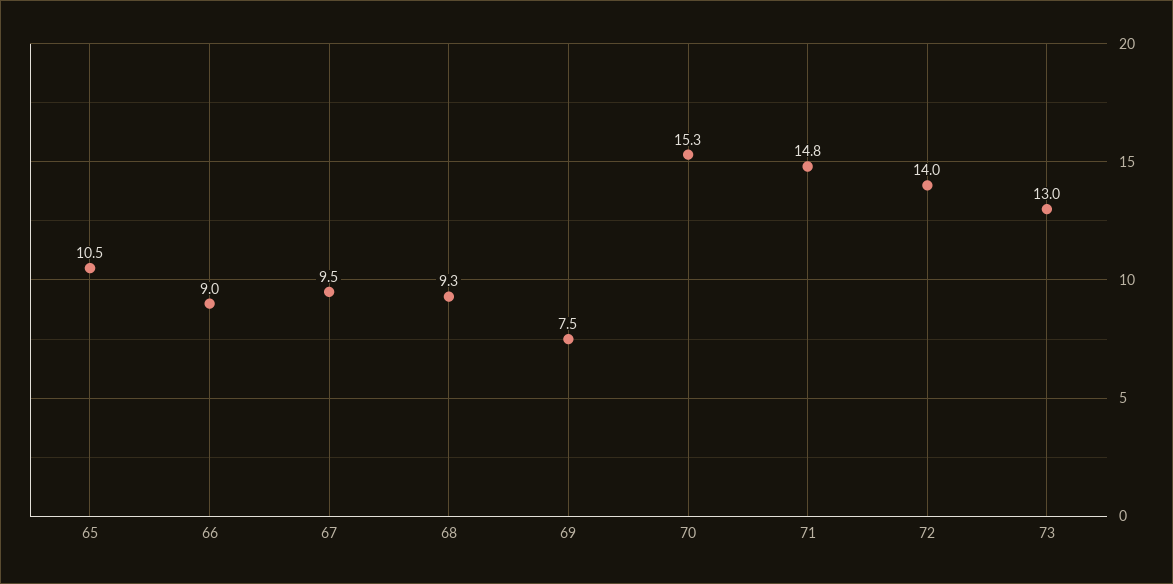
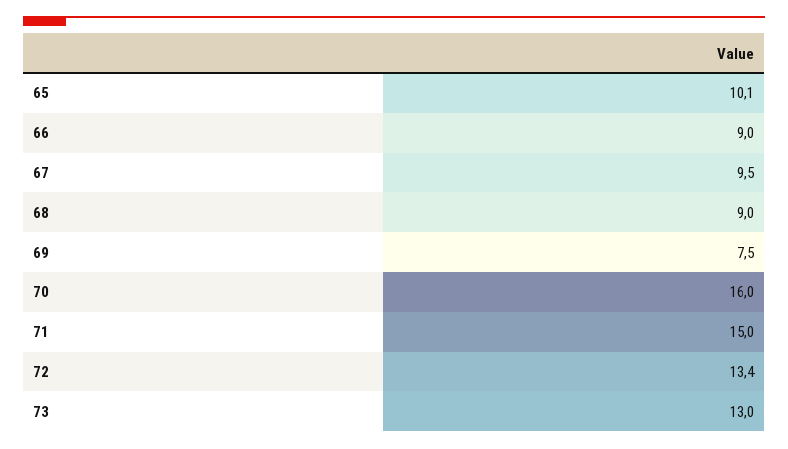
65: 10.5 -> 10.1
68: 9.3 -> 9
70: 15.3 -> 16
71: 14.8 -> 15
72: 14 -> 13.4

